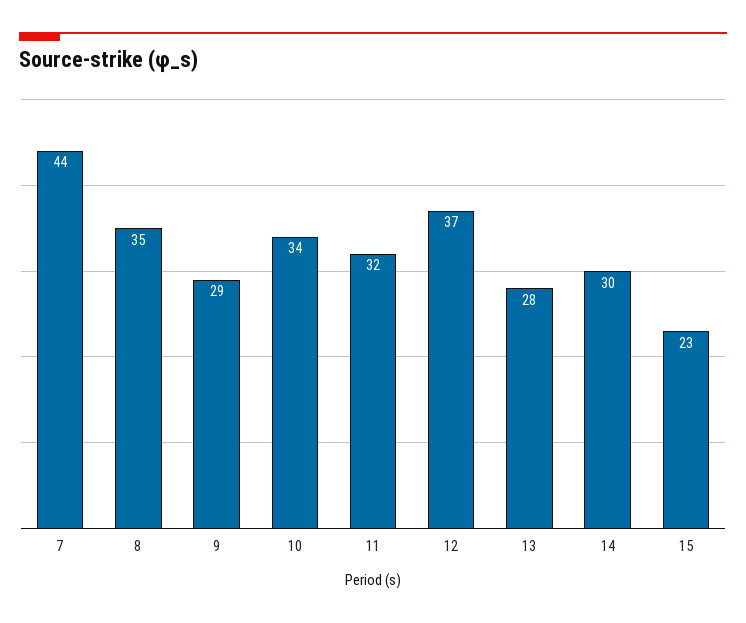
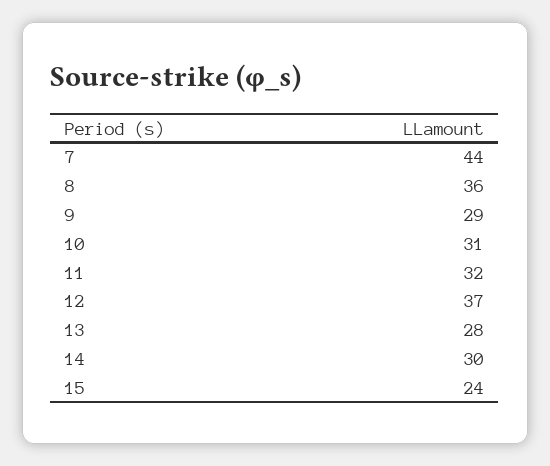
8: 35 -> 36
10: 34 -> 31
15: 23 -> 24

